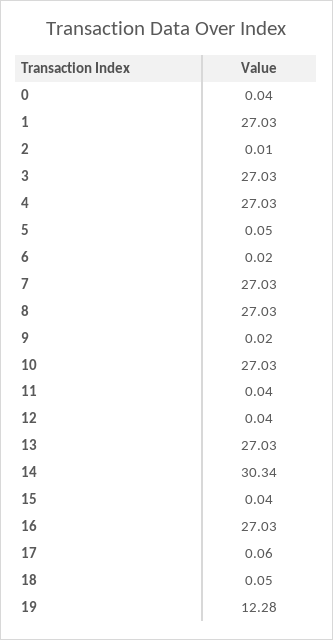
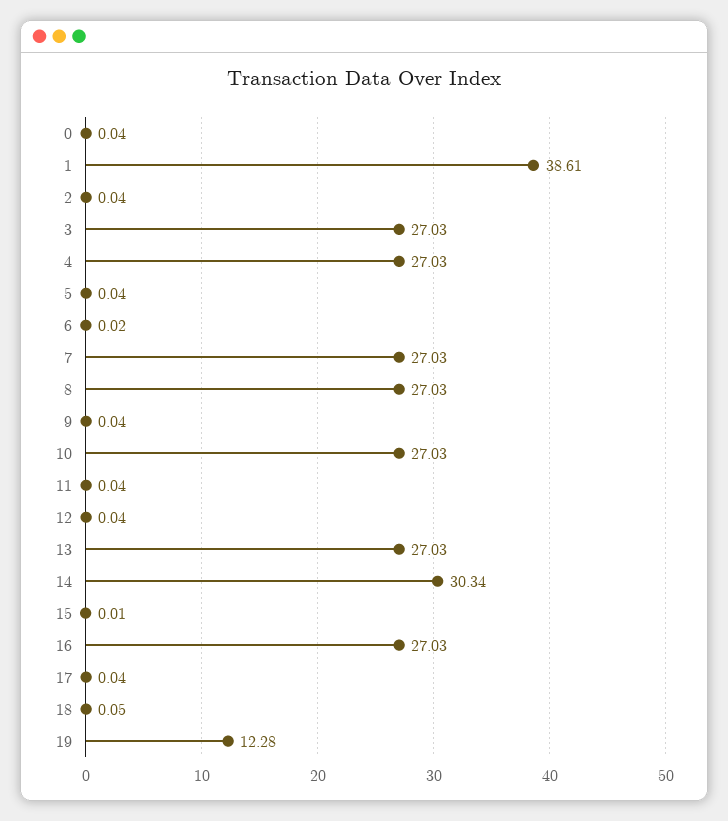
1: 27.03 -> 38.61
2: 0.01 -> 0.04
5: 0.05 -> 0.04
9: 0.02 -> 0.04
15: 0.04 -> 0.01
17: 0.06 -> 0.04

